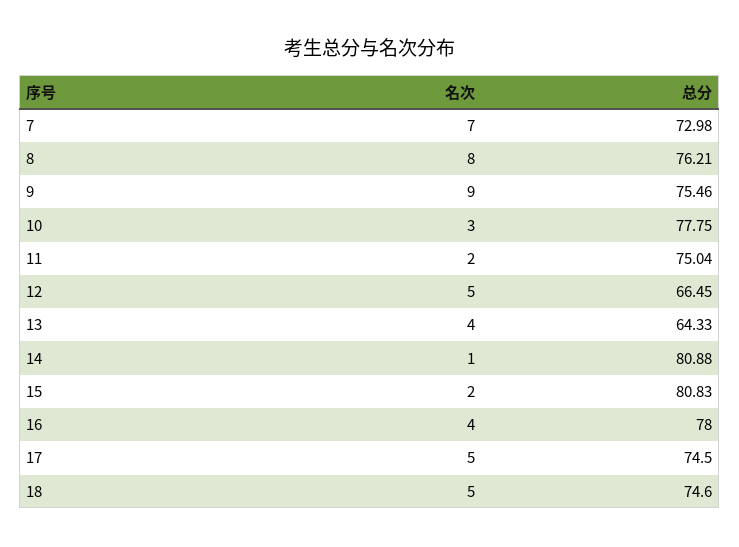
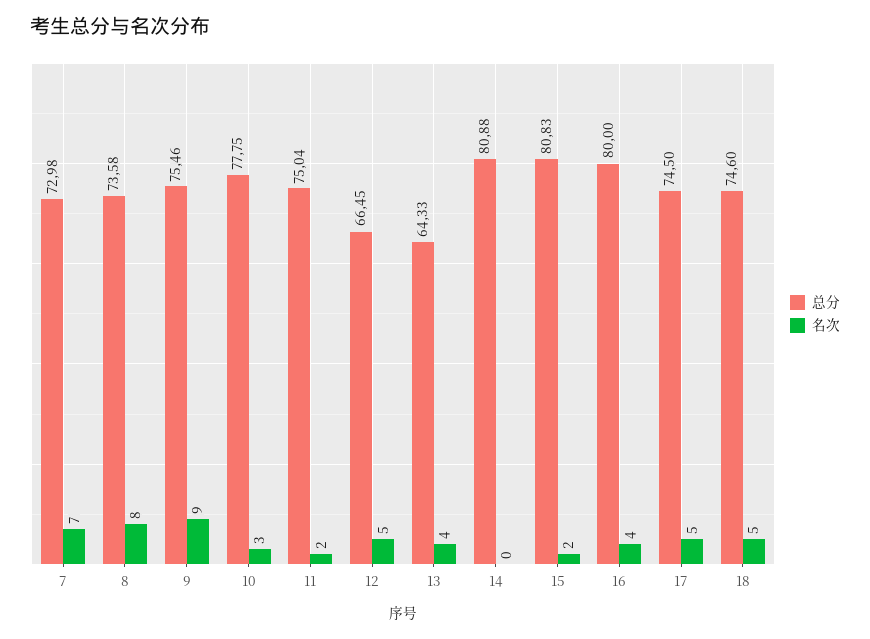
总分, 8: 76.21 -> 73.58
名次, 14: 1 -> 0
总分, 16: 78 -> 80

